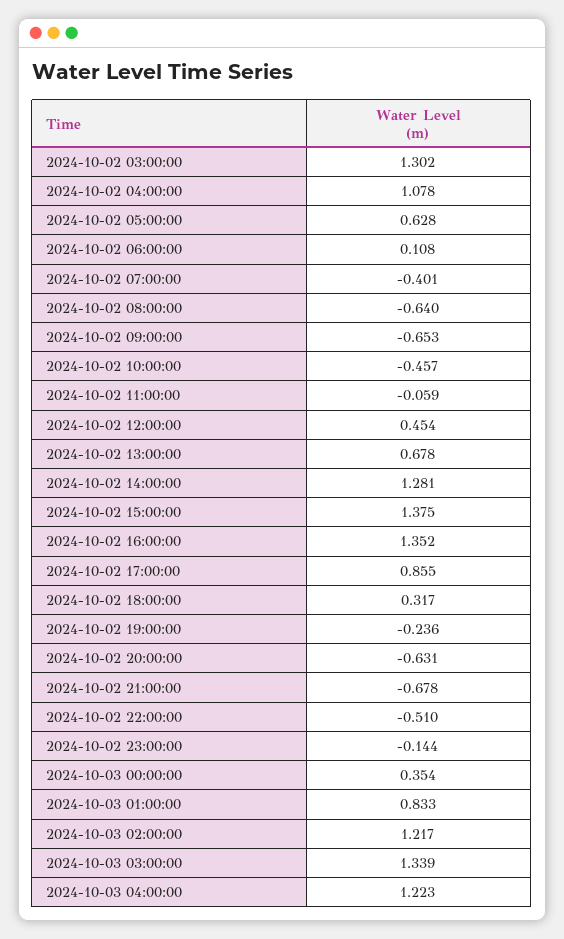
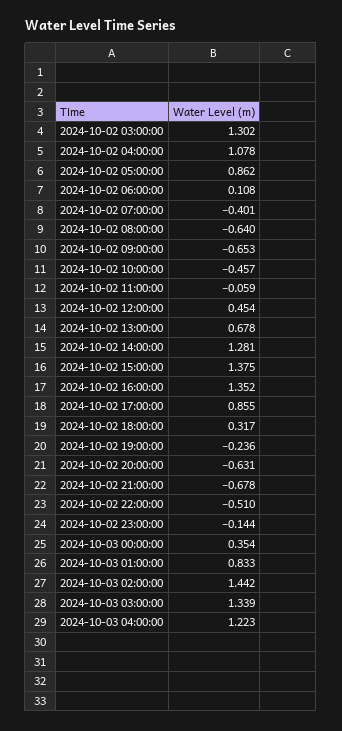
2024-10-02 05:00:00: 0.628 -> 0.862
2024-10-03 02:00:00: 1.217 -> 1.442

